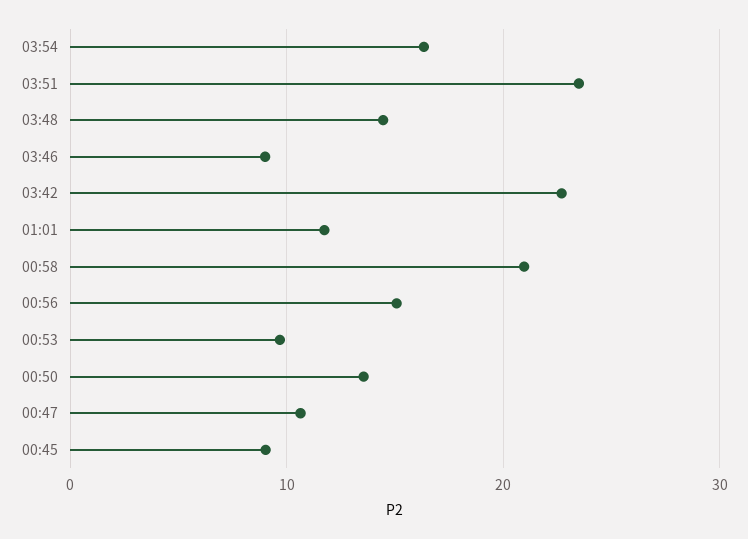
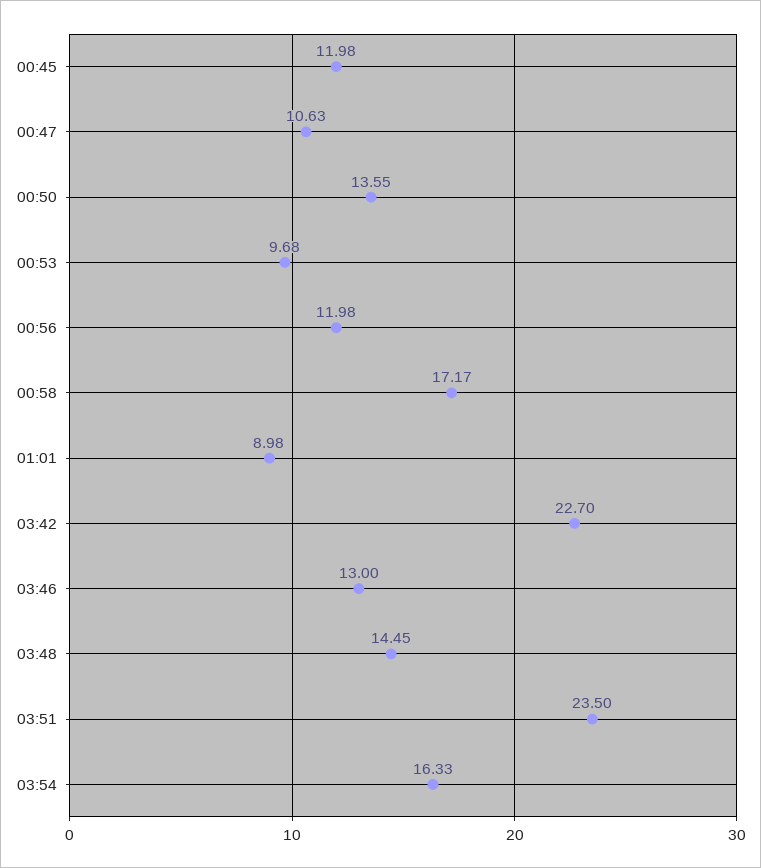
03:46: 9 -> 13
01:01: 12 -> 8.98
00:58: 21 -> 17.17
00:56: 15 -> 11.98
00:45: 9 -> 11.98

